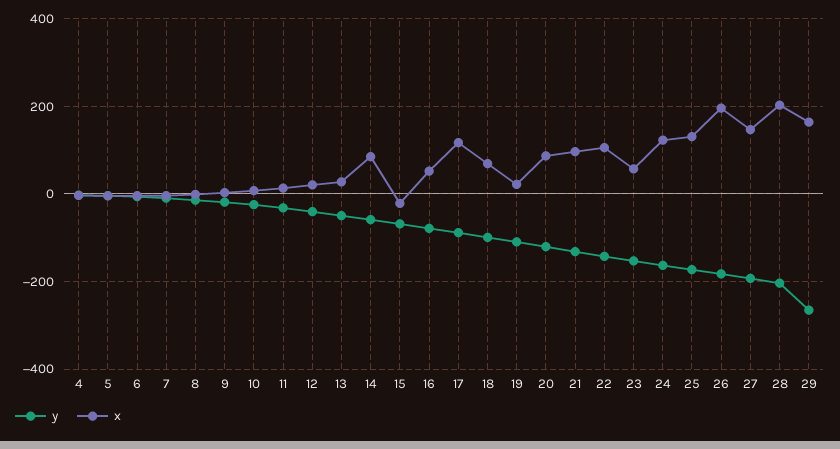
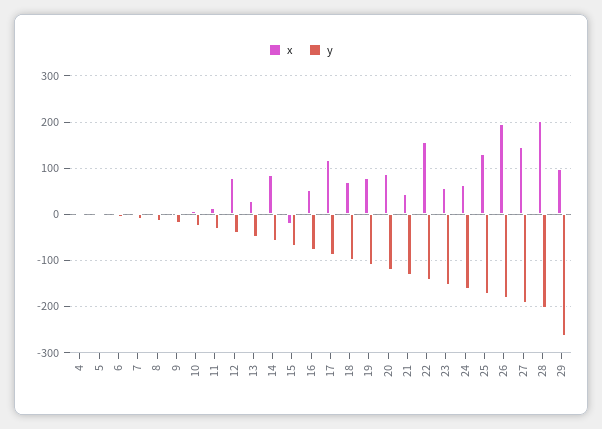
x, 12: 20 -> 80
x, 19: 20 -> 80
x, 21: 100 -> 40
x, 22: 100 -> 160
x, 24: 120 -> 60
x, 29: 160 -> 100

